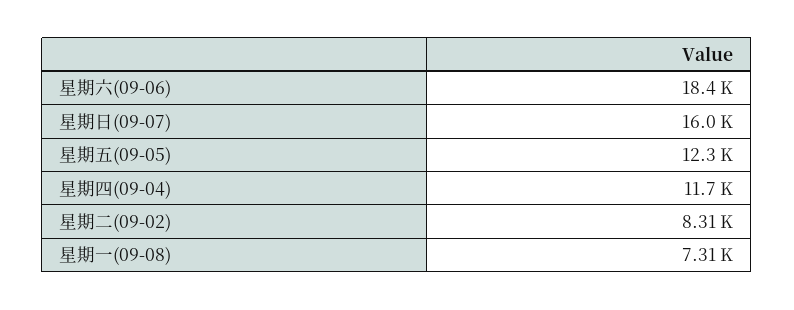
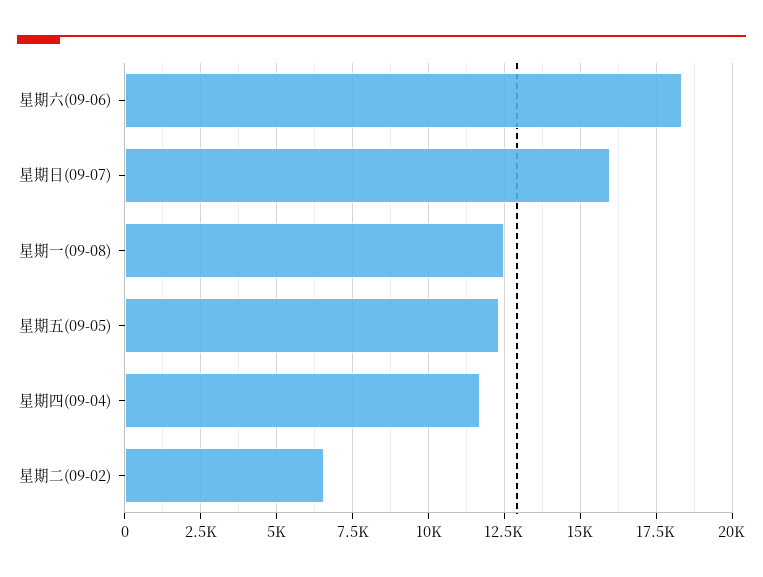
星期二(09-02): 8310 -> 6500
星期一(09-08): 7310 -> 12500

